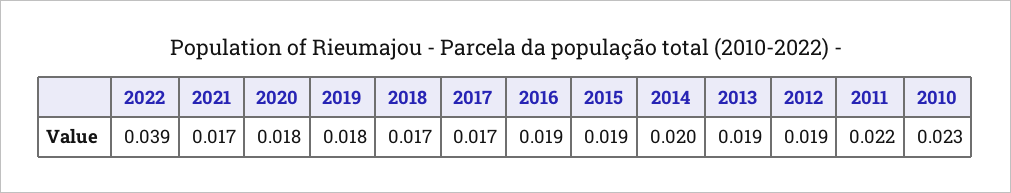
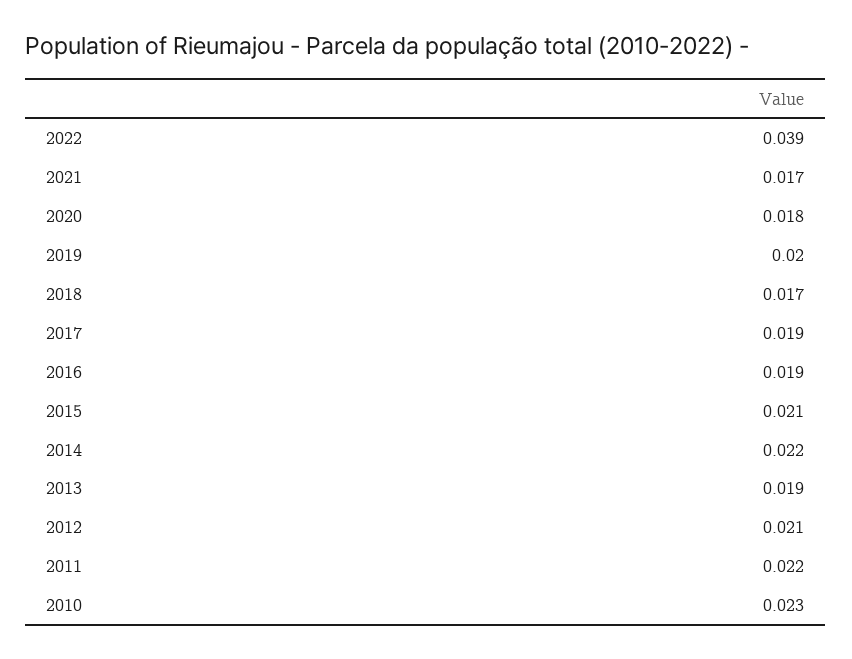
2019: 0.018 -> 0.02
2017: 0.017 -> 0.019
2015: 0.019 -> 0.021
2014: 0.02 -> 0.022
2012: 0.019 -> 0.021

